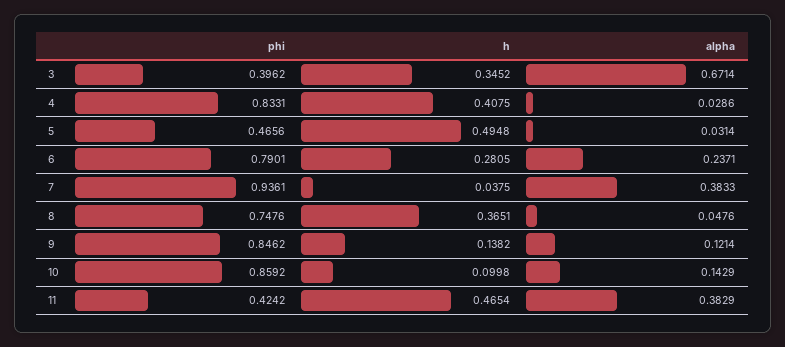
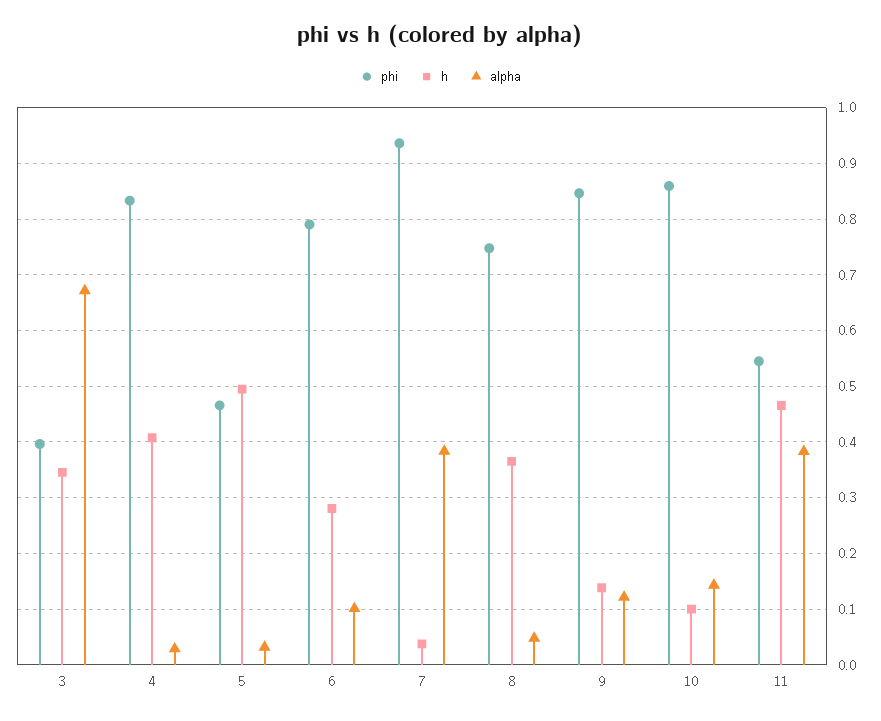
alpha, 6: 0.2371 -> 0.1
phi, 11: 0.4242 -> 0.54

